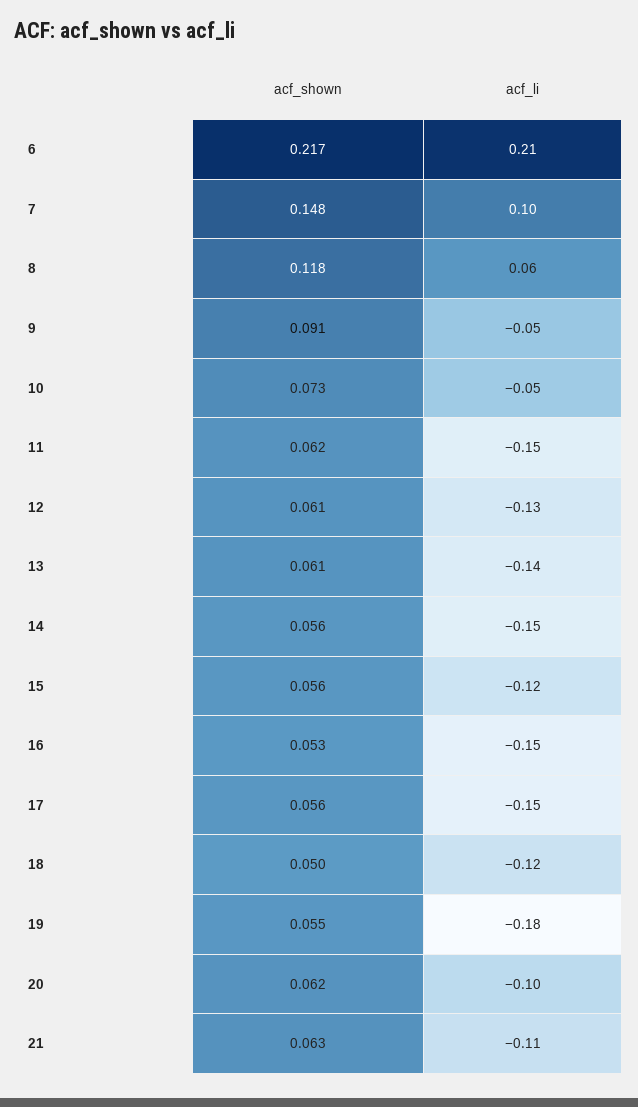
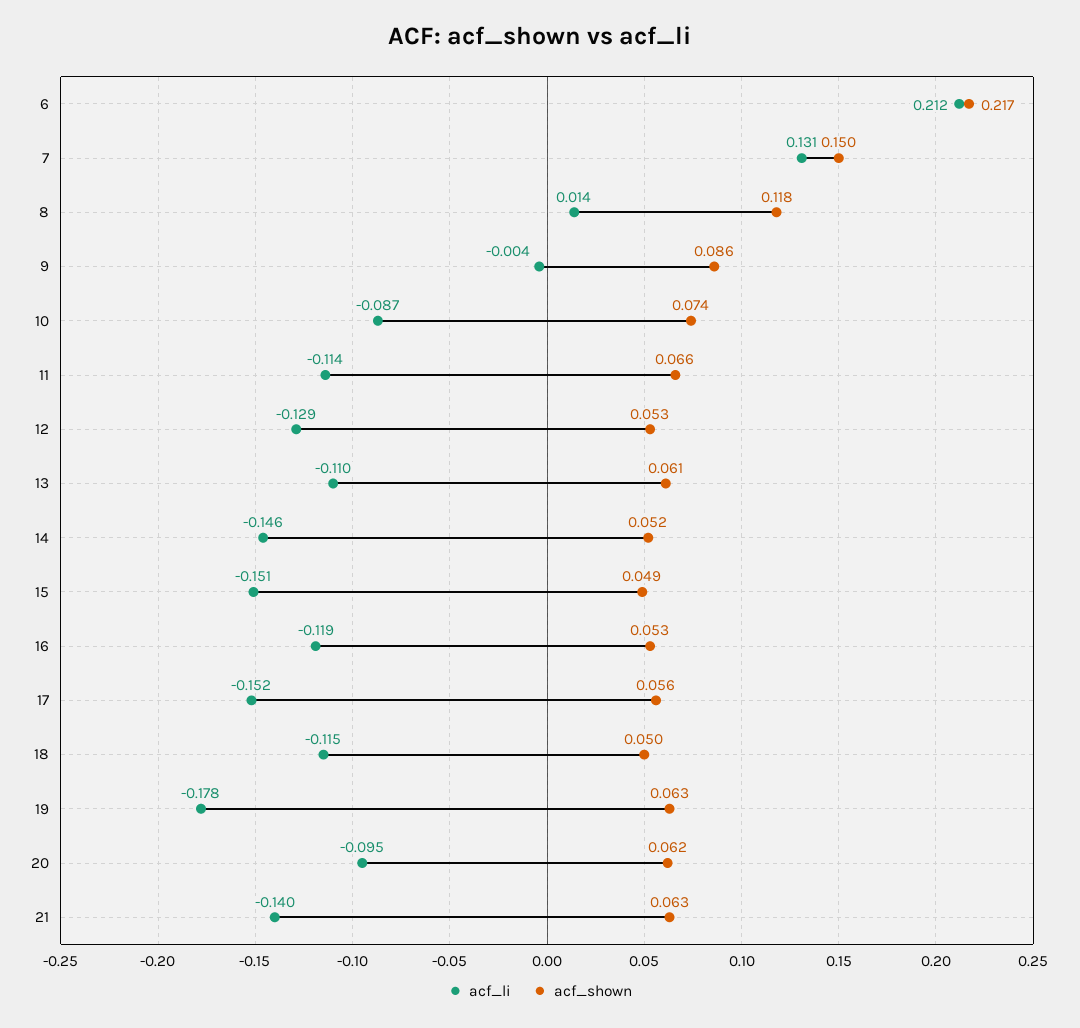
acf_shown, 7: 0.148 -> 0.15
acf_li, 7: 0.1 -> 0.131
acf_li, 8: 0.06 -> 0.014
acf_shown, 9: 0.091 -> 0.086
acf_li, 9: -0.05 -> -0.004
acf_shown, 10: 0.073 -> 0.074
acf_li, 10: -0.05 -> -0.087
acf_shown, 11: 0.062 -> 0.066
acf_li, 11: -0.15 -> -0.114
acf_shown, 12: 0.061 -> 0.053
acf_li, 13: -0.14 -> -0.11
acf_shown, 14: 0.056 -> 0.052
acf_shown, 15: 0.056 -> 0.049
acf_li, 15: -0.12 -> -0.151
acf_li, 16: -0.15 -> -0.119
acf_shown, 19: 0.055 -> 0.063
acf_li, 21: -0.11 -> -0.14

